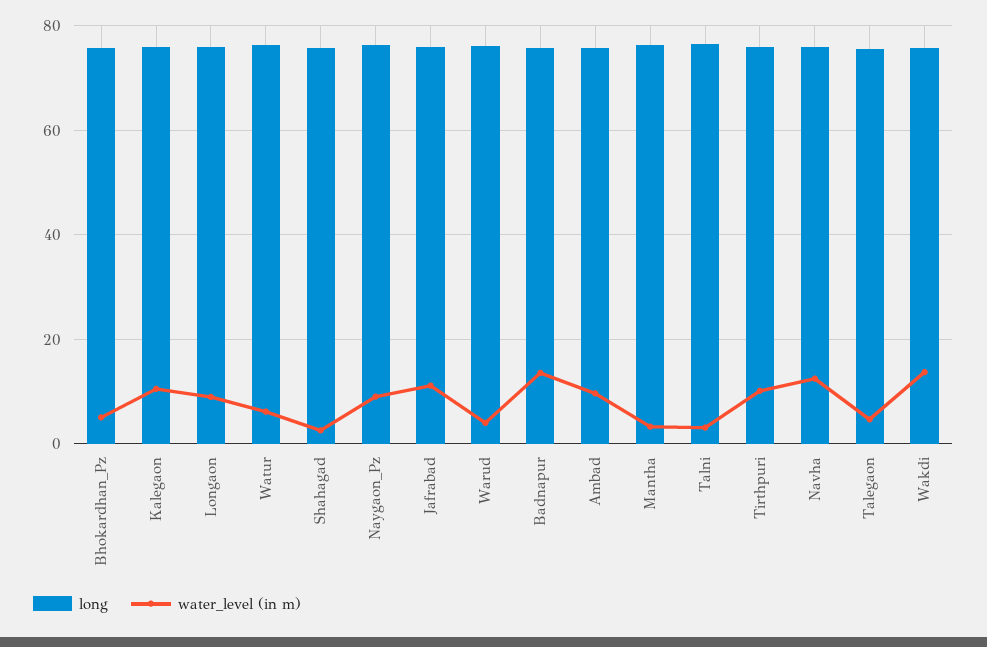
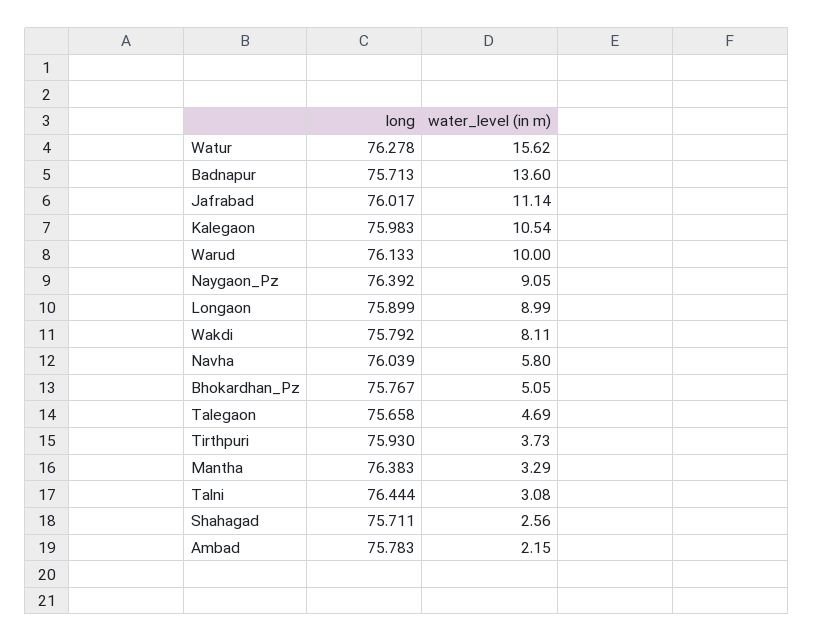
water_level (in m), Watur: 6 -> 15.62
water_level (in m), Warud: 4 -> 10
water_level (in m), Ambad: 10 -> 2.15
water_level (in m), Tirthpuri: 10 -> 3.73
water_level (in m), Navha: 12 -> 5.8
water_level (in m), Wakdi: 14 -> 8.11

